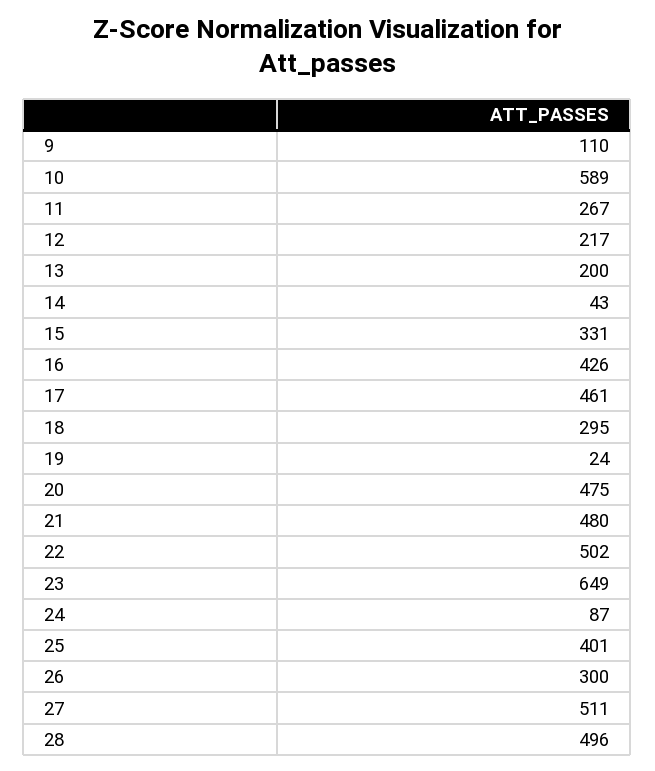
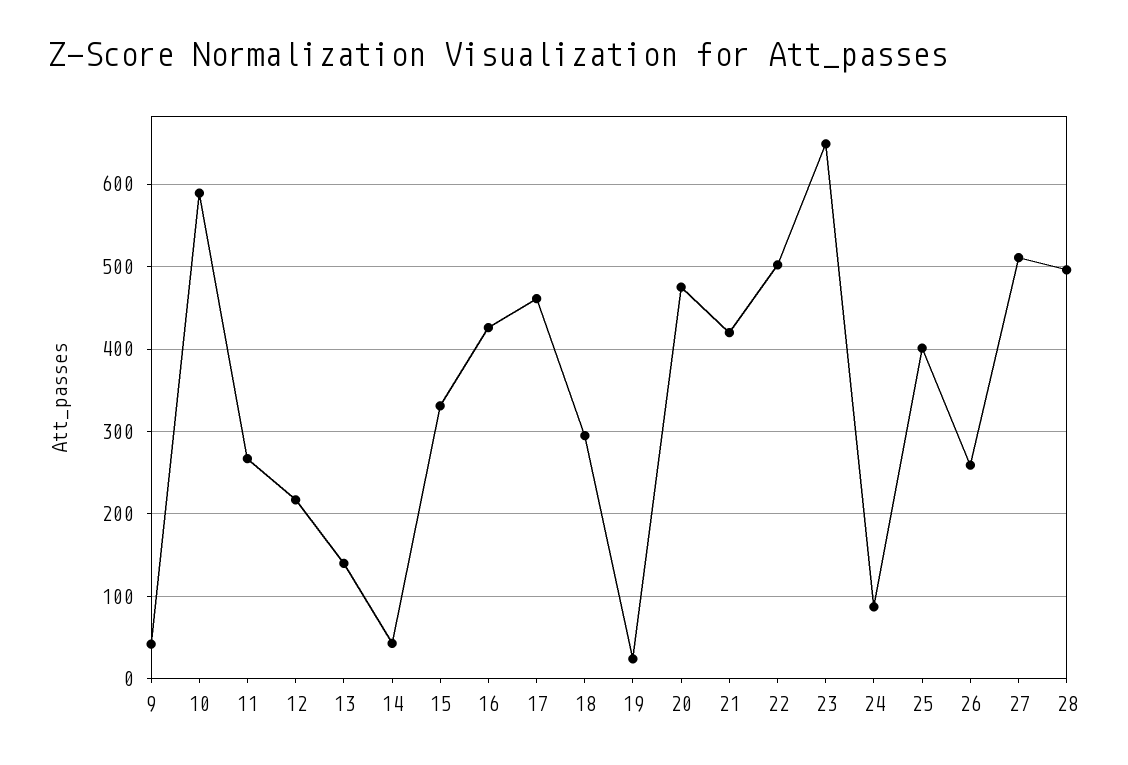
9: 110 -> 40
13: 200 -> 140
21: 480 -> 420
26: 300 -> 260

